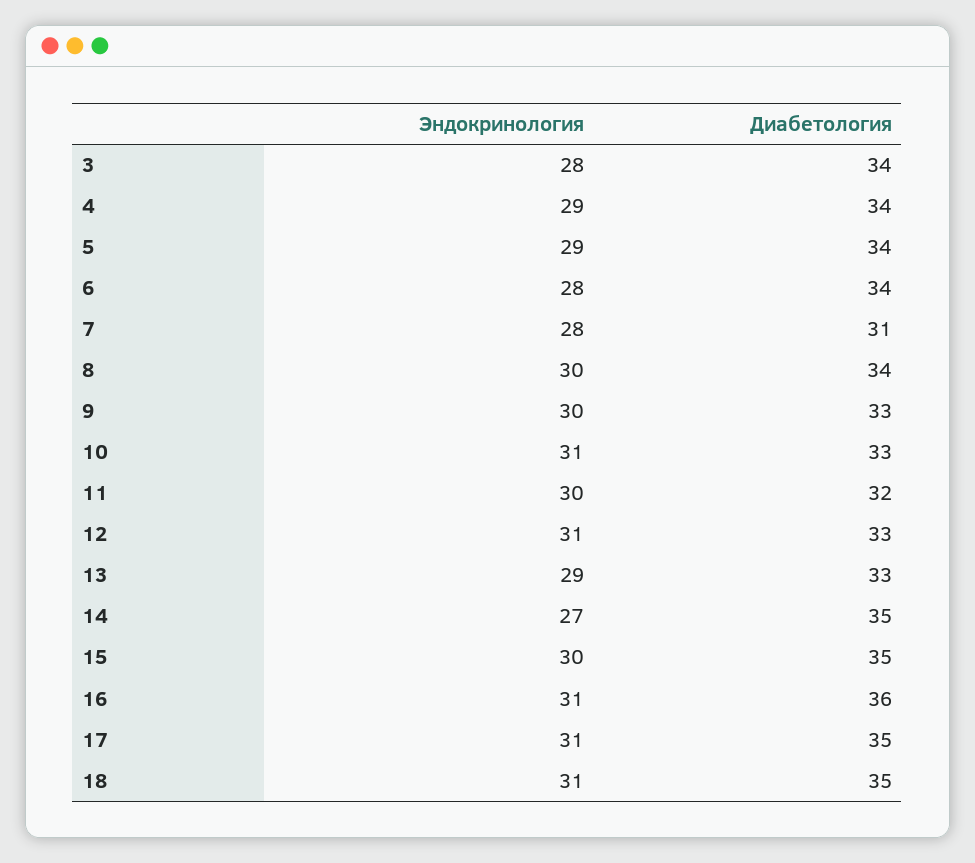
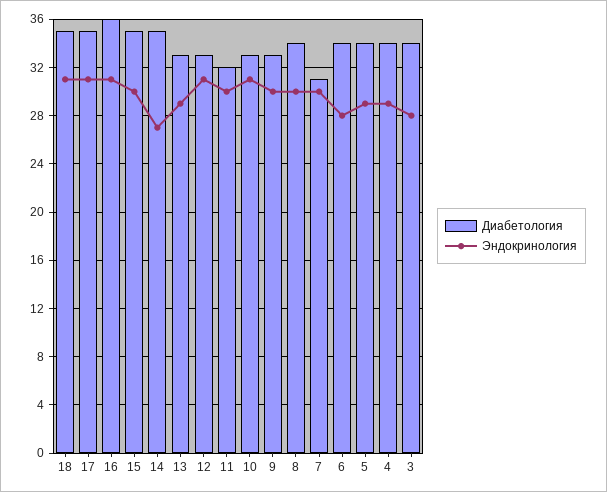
Эндокринология, 7: 28 -> 30

